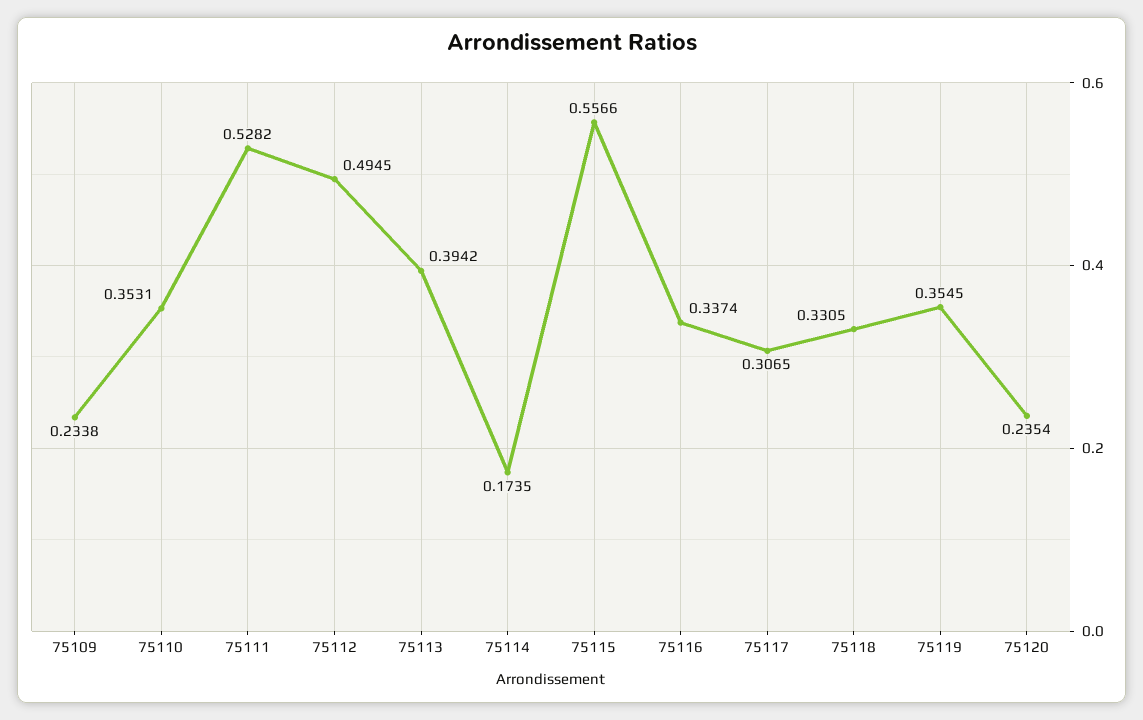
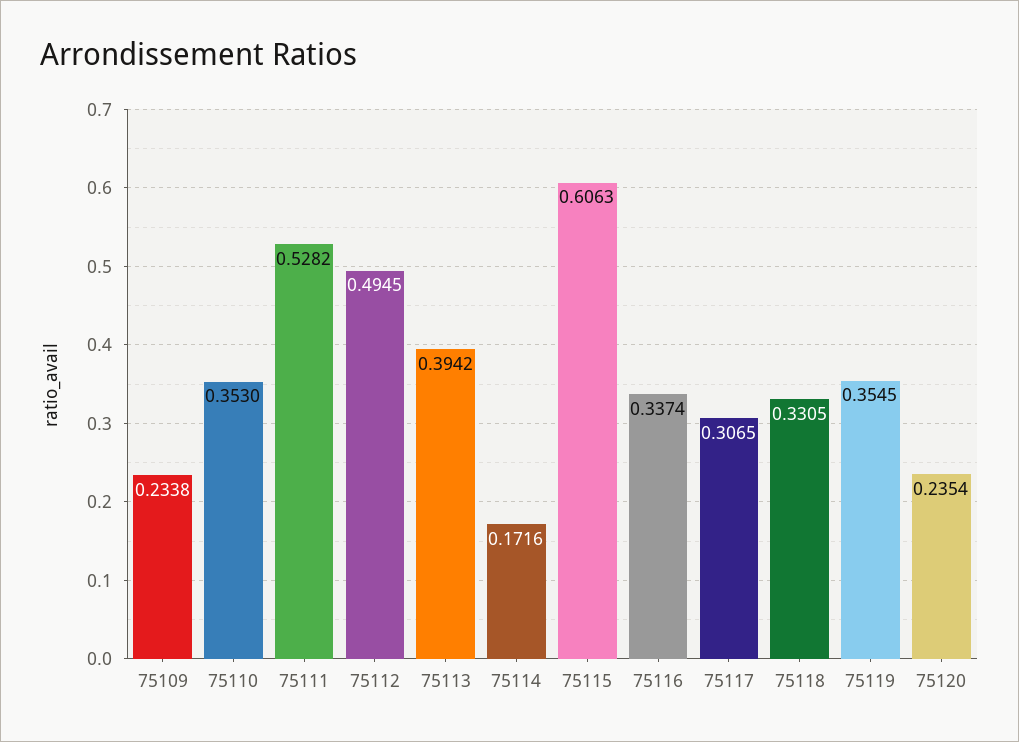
75110: 0.3531 -> 0.353
75114: 0.1735 -> 0.1716
75115: 0.5566 -> 0.6063

